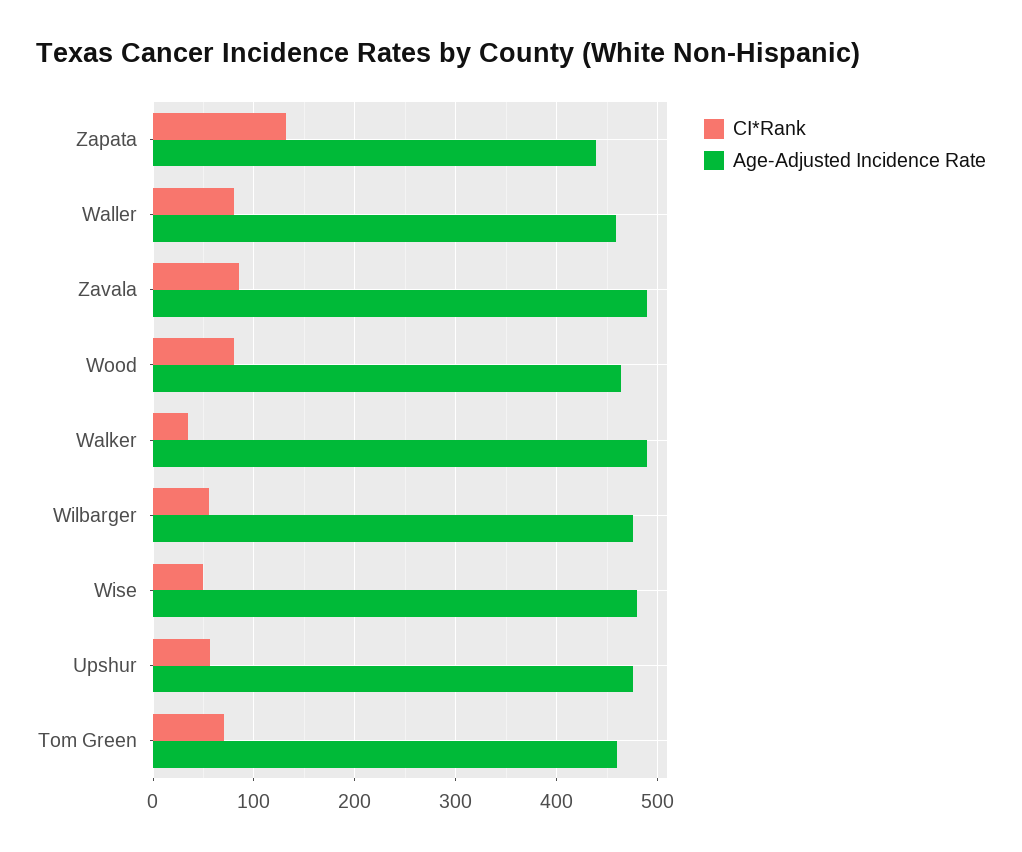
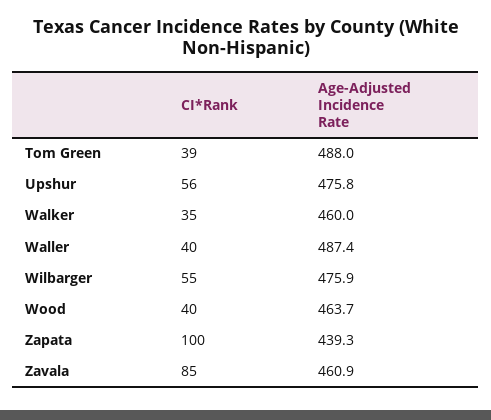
CI*Rank, Zapata: 130 -> 100
CI*Rank, Waller: 80 -> 40
Age-Adjusted Incidence Rate, Waller: 460 -> 487.4
Age-Adjusted Incidence Rate, Zavala: 490 -> 460.9
CI*Rank, Wood: 80 -> 40
Age-Adjusted Incidence Rate, Walker: 490 -> 460
CI*Rank, Wise: 50 -> none
Age-Adjusted Incidence Rate, Wise: 480 -> none
CI*Rank, Tom Green: 70 -> 39
Age-Adjusted Incidence Rate, Tom Green: 460 -> 488

